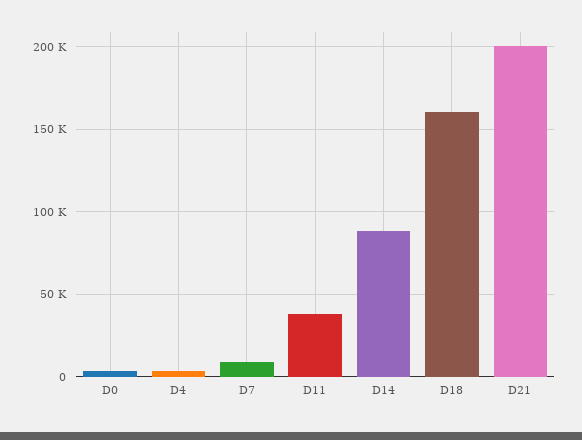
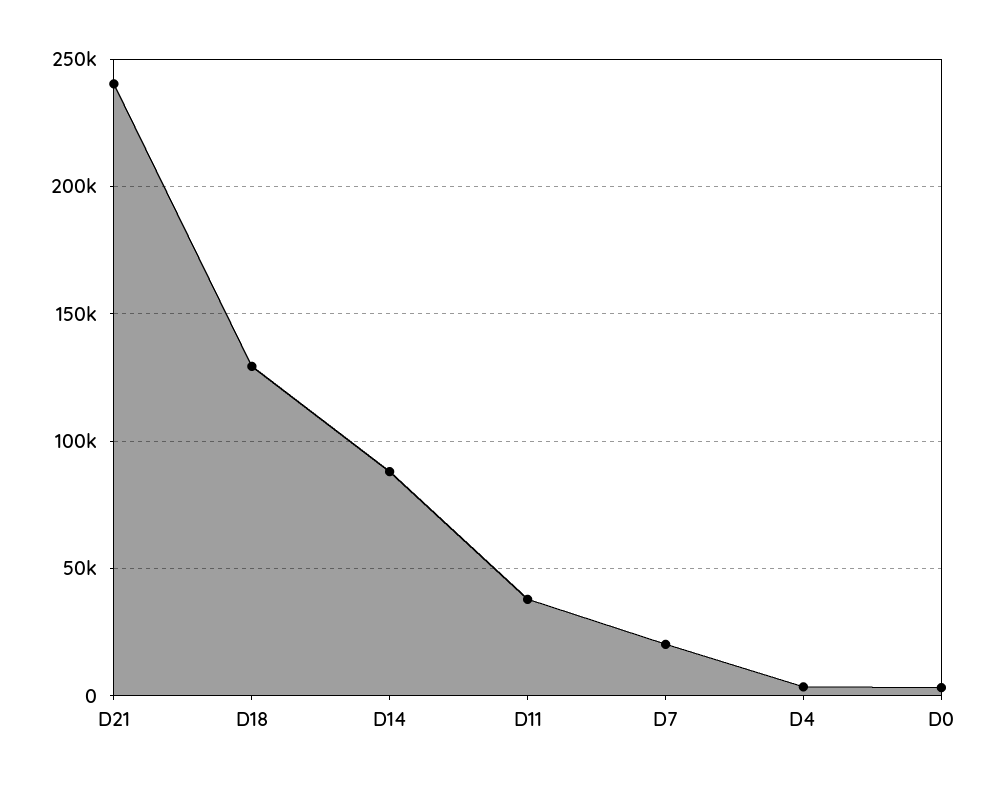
D7: 10000 -> 20000
D18: 160000 -> 130000
D21: 200000 -> 240000

